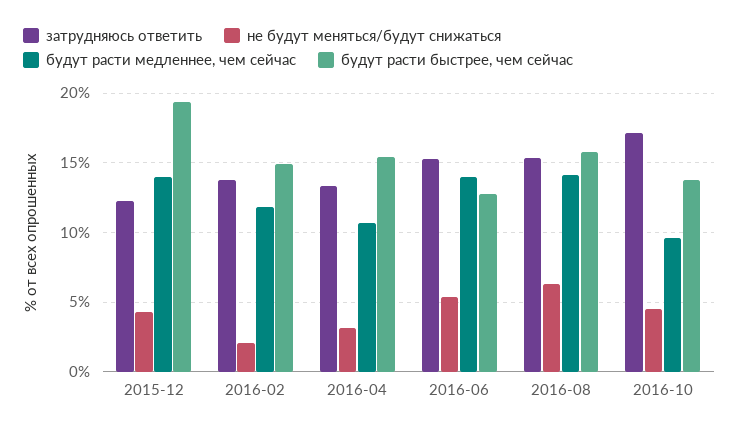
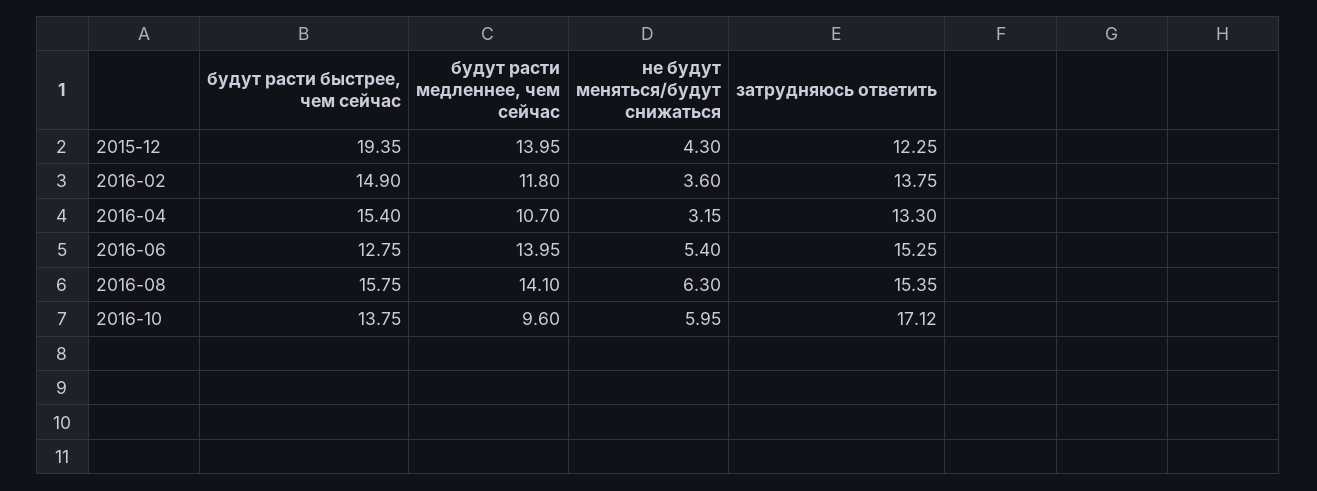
не будут меняться/будут снижаться, 2016-02: 2 -> 3.6
не будут меняться/будут снижаться, 2016-10: 4.5 -> 5.95

